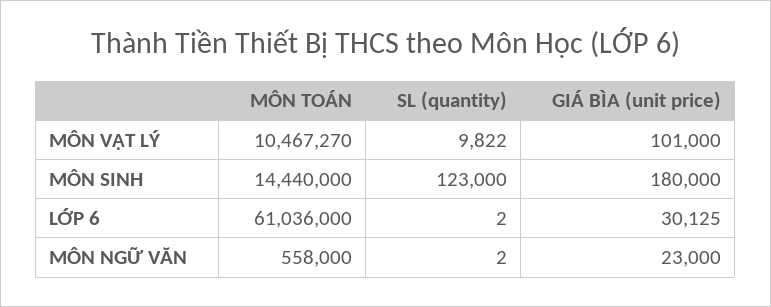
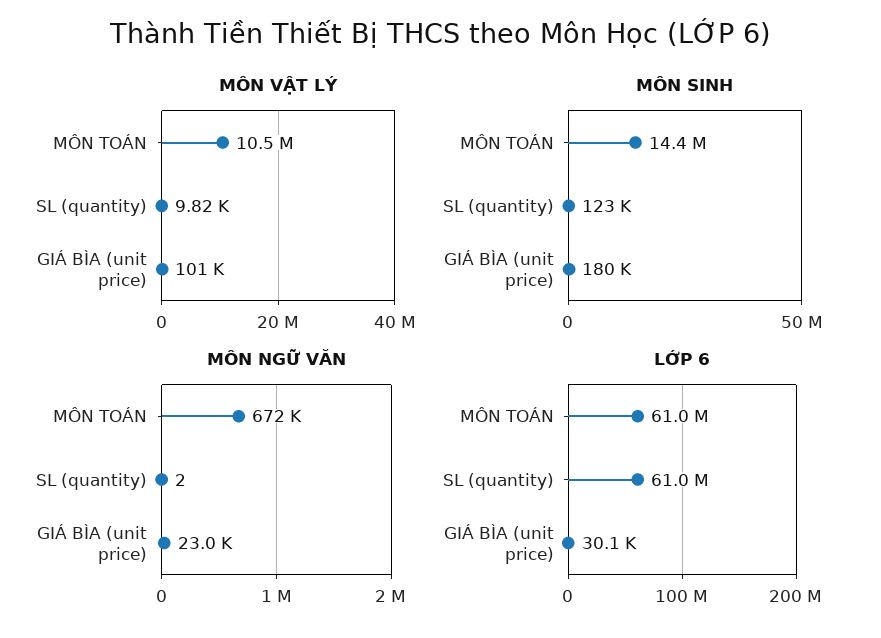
LỚP 6, SL (quantity): 2 -> 61000000
MÔN NGỮ VĂN, MÔN TOÁN: 558000 -> 672000

